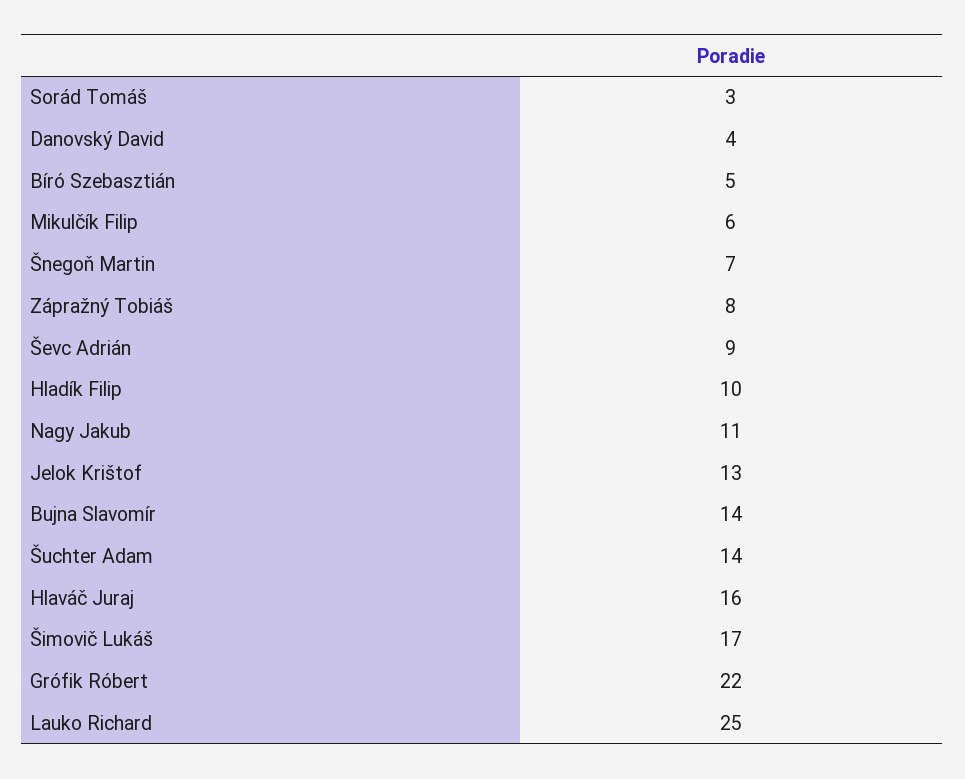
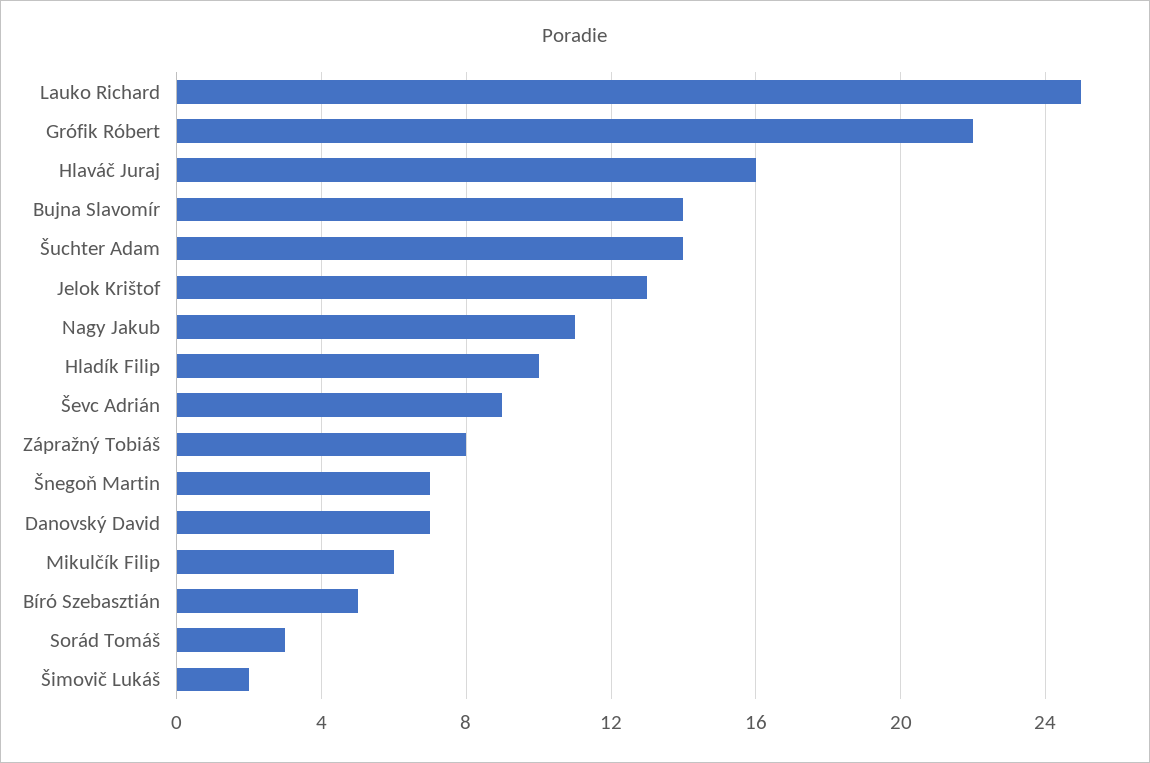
Danovský David: 4 -> 7
Šimovič Lukáš: 17 -> 2

